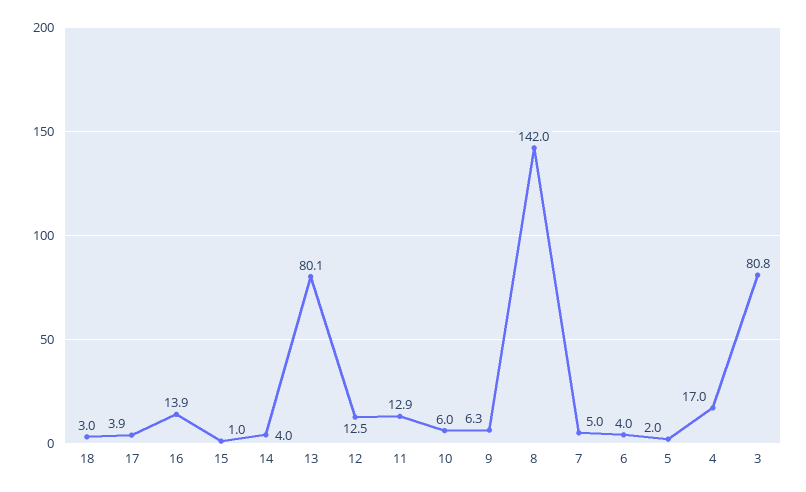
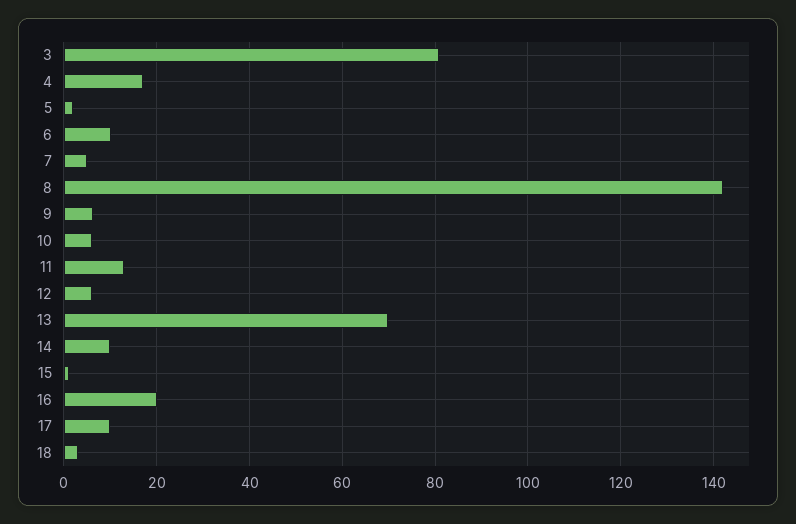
17: 3.9 -> 10
16: 13.9 -> 20
14: 4 -> 10
13: 80.1 -> 70
12: 12.5 -> 6
6: 4 -> 10

